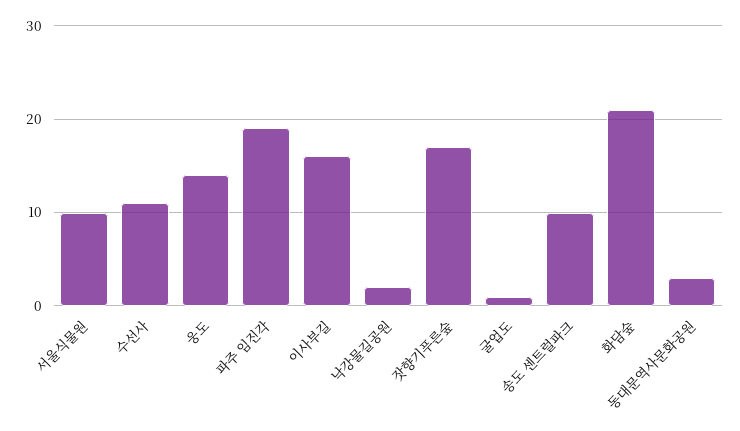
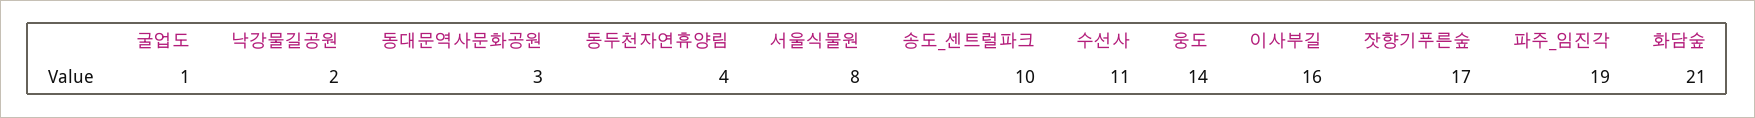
서울식물원: 10 -> 8
동두천자연휴양림: none -> 4

